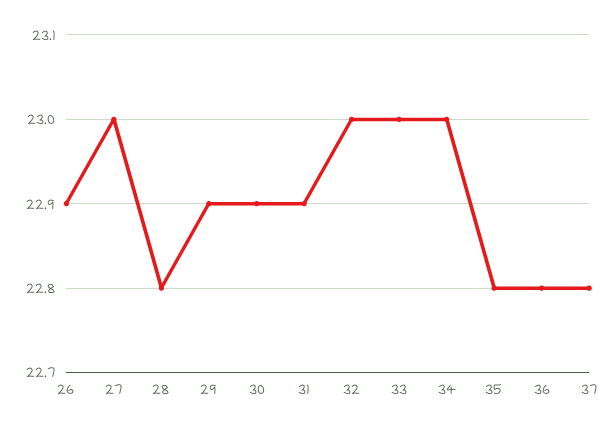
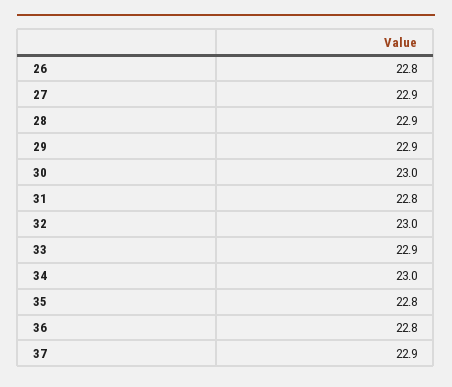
26: 22.9 -> 22.8
27: 23 -> 22.9
28: 22.8 -> 22.9
30: 22.9 -> 23
31: 22.9 -> 22.8
33: 23 -> 22.9
37: 22.8 -> 22.9

